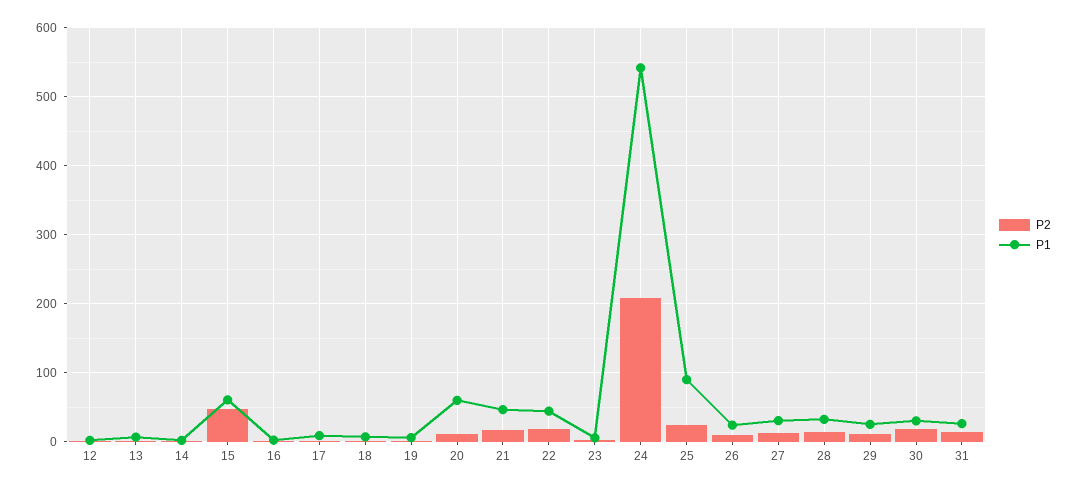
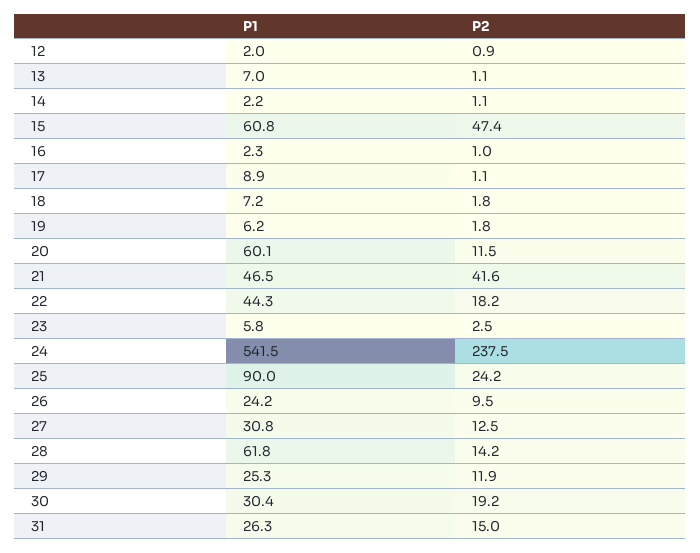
P2, 21: 20 -> 41.6
P2, 24: 210 -> 237.5
P1, 28: 30 -> 61.8

